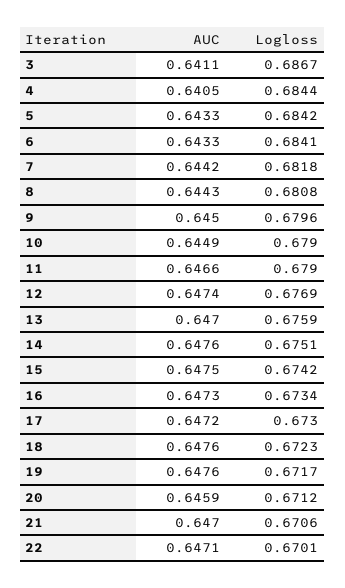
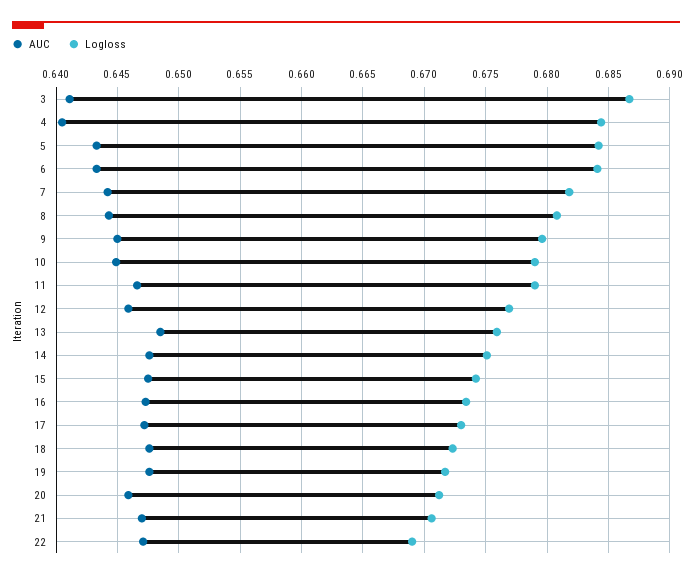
AUC, 12: 0.6474 -> 0.646
AUC, 13: 0.647 -> 0.6485
Logloss, 22: 0.6701 -> 0.669

